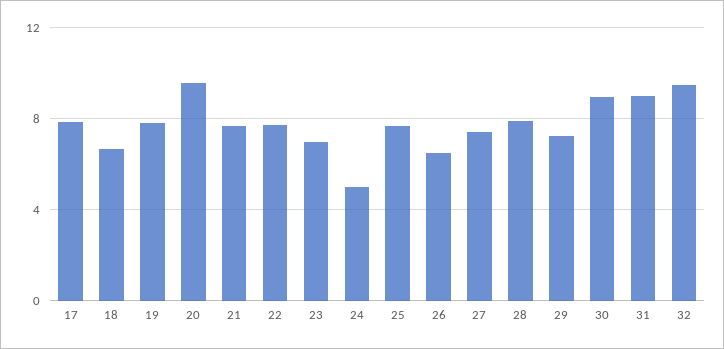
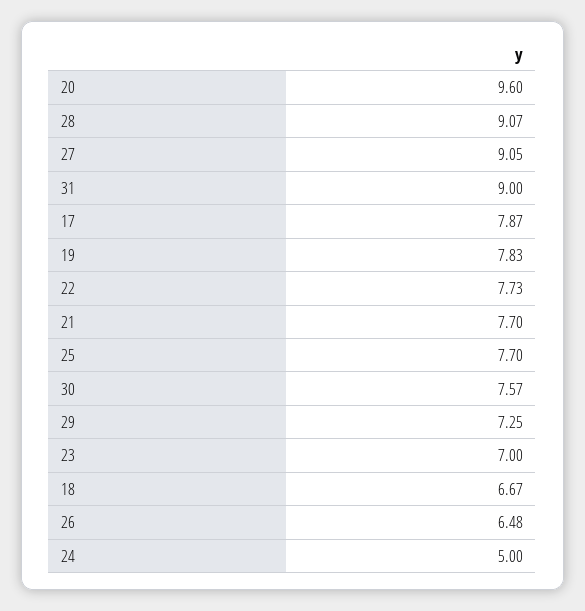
27: 7.5 -> 9.05
28: 8 -> 9.07
30: 9 -> 7.57
32: 9.5 -> none

